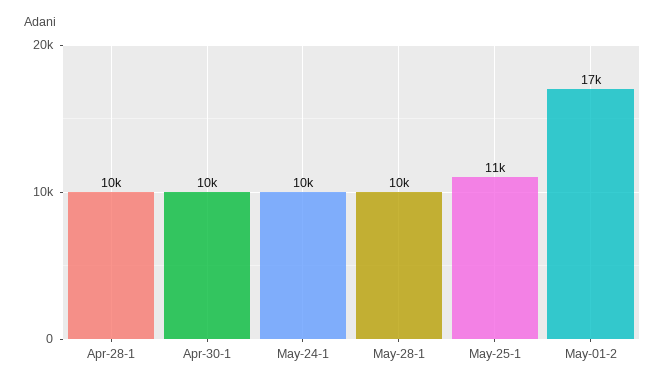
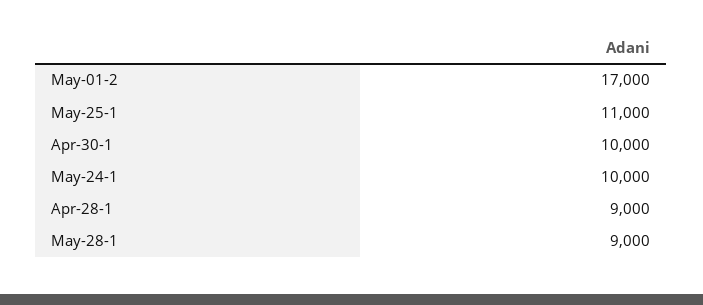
Apr-28-1: 10000 -> 9000
May-28-1: 10000 -> 9000

